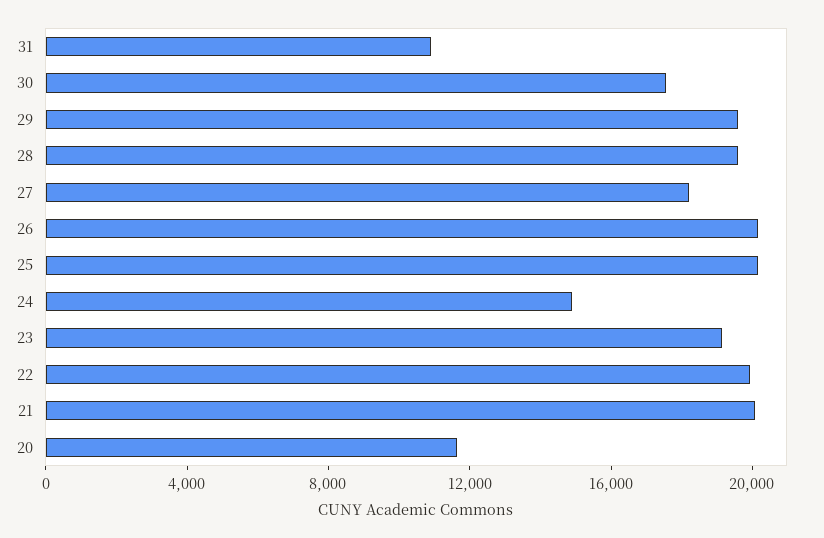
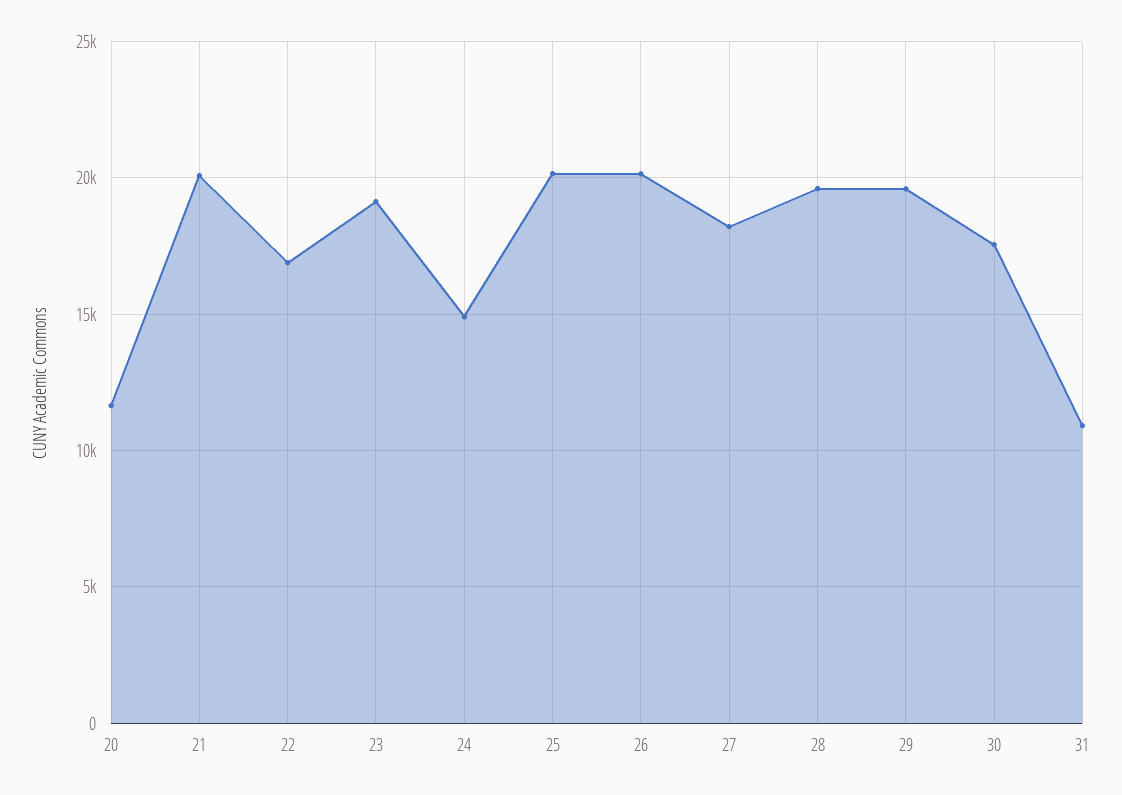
22: 20000 -> 17000

